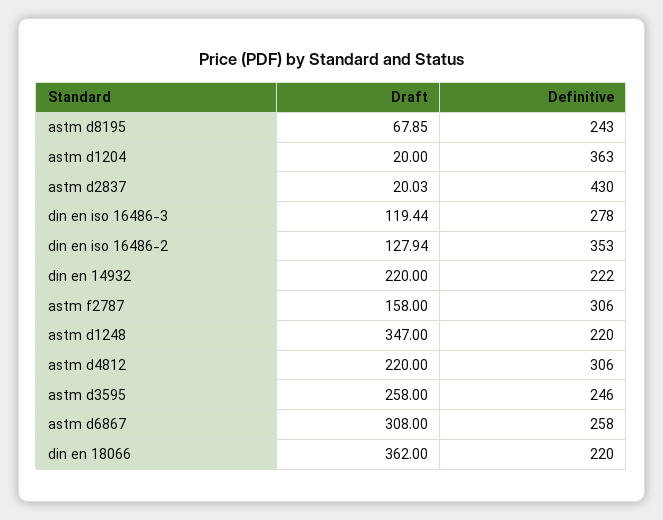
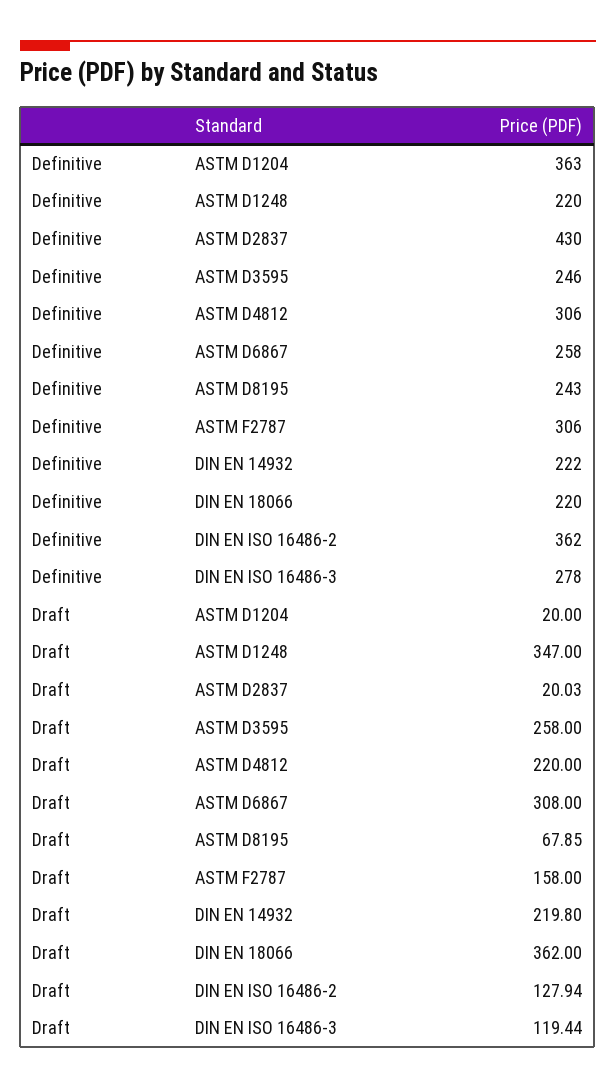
Definitive, din en iso 16486-2: 353 -> 362
Draft, din en 14932: 220 -> 219.8

